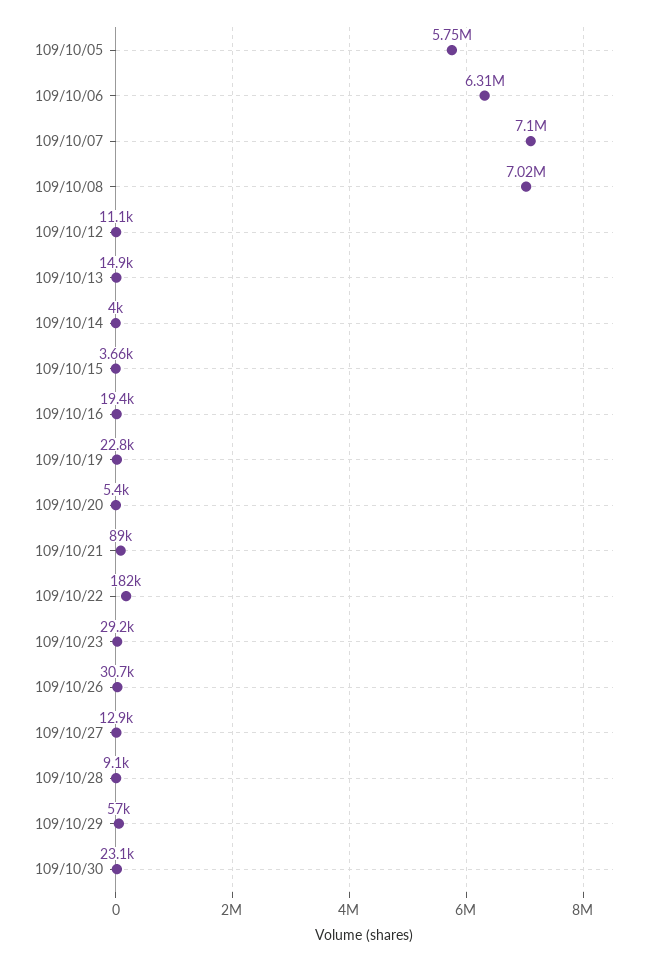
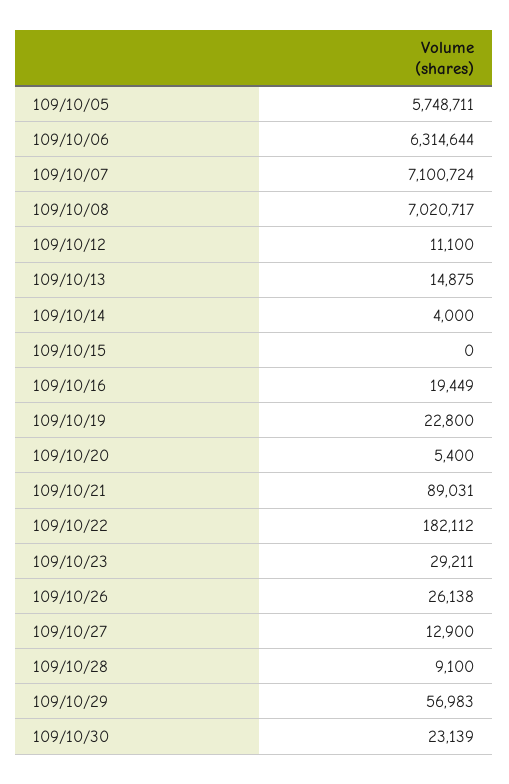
109/10/15: 3660 -> 0
109/10/26: 30700 -> 26138

